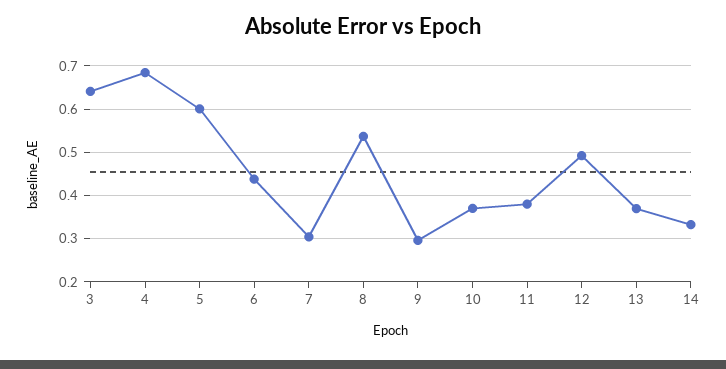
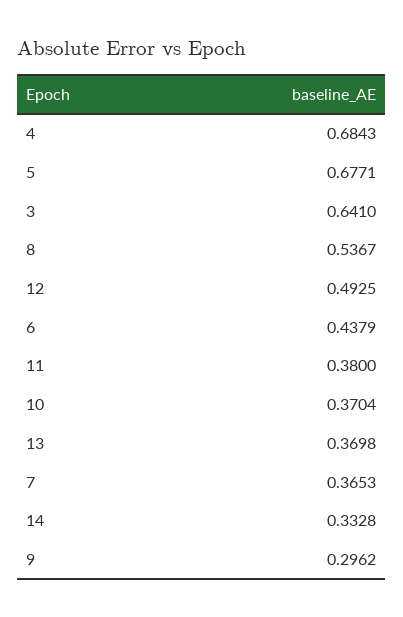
5: 0.6 -> 0.6771
7: 0.3 -> 0.3653

